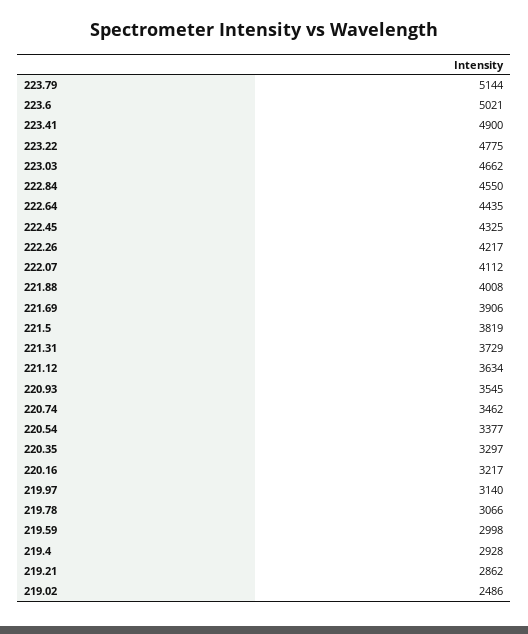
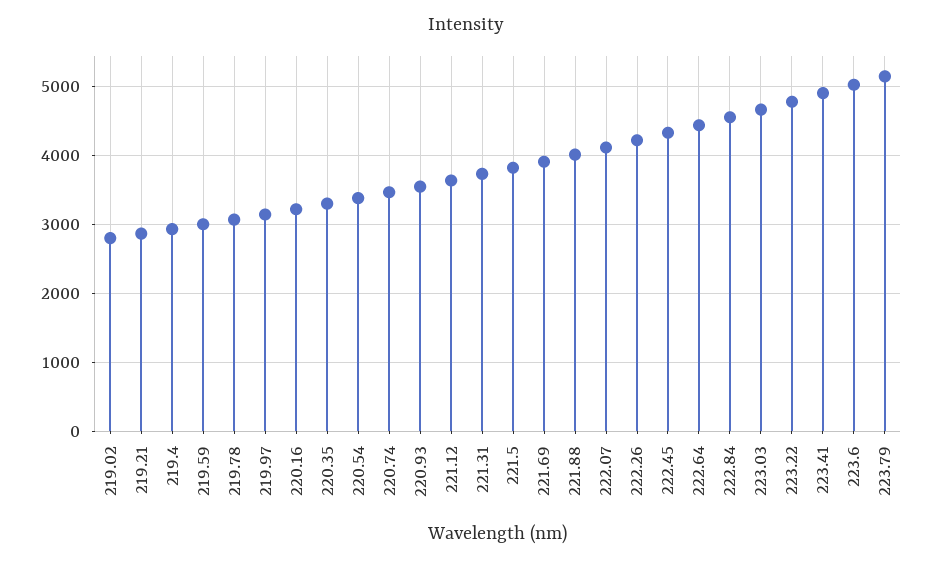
219.02: 2486 -> 2800

